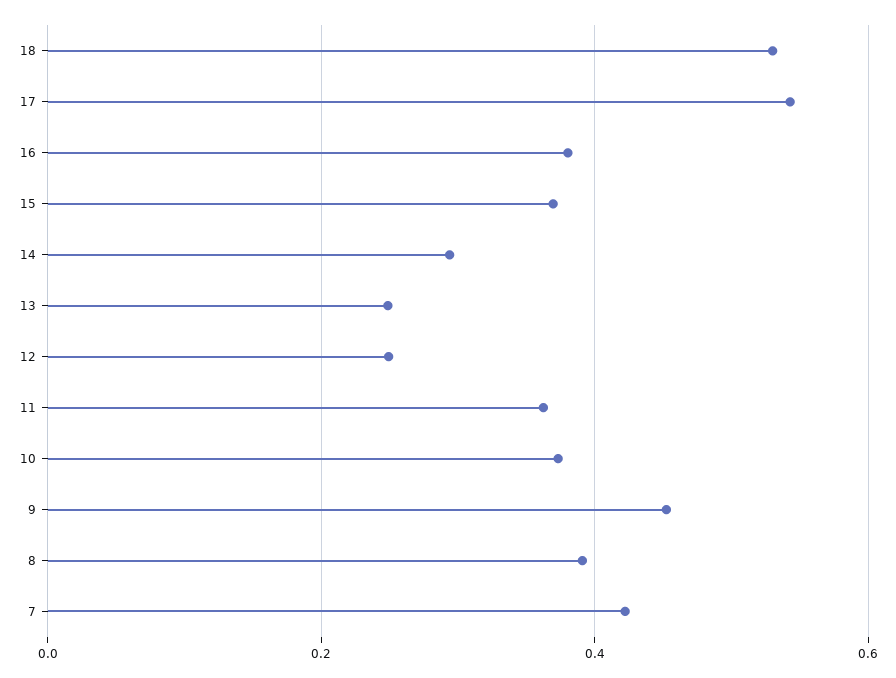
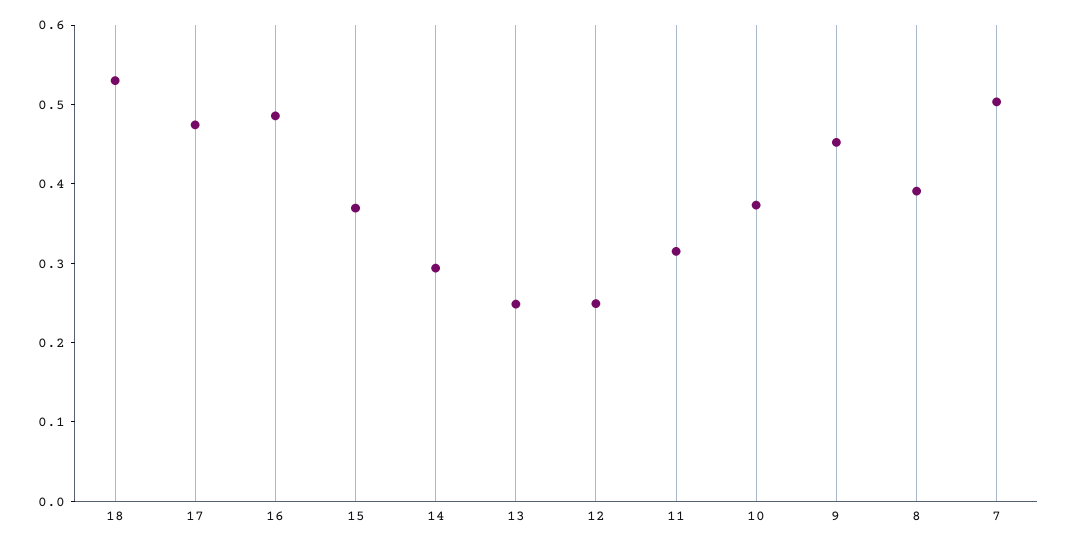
17: 0.54 -> 0.48
16: 0.38 -> 0.48
11: 0.36 -> 0.32
7: 0.42 -> 0.5

